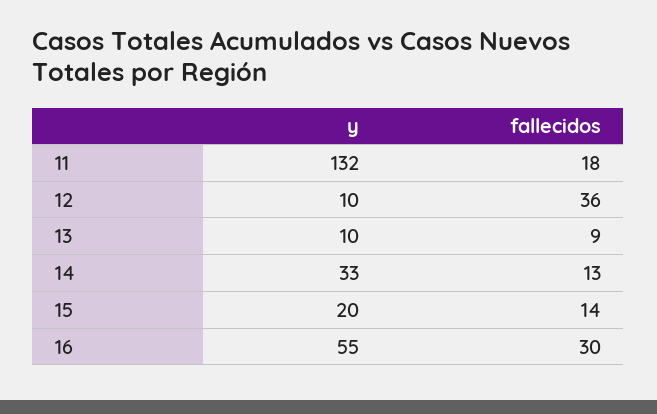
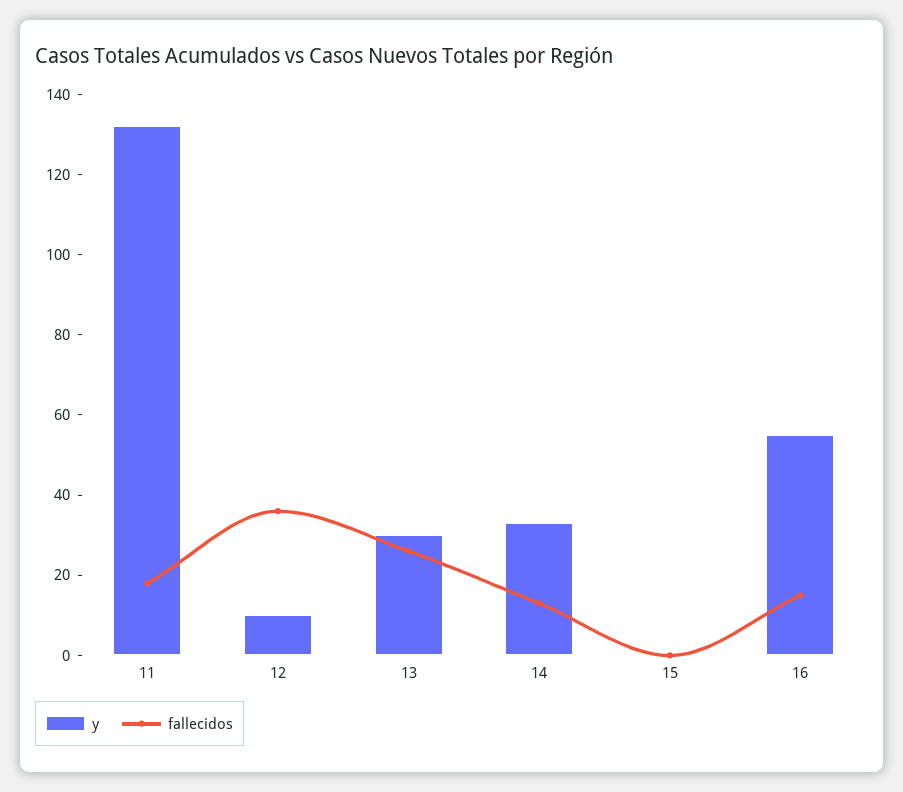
y, 13: 10 -> 30
fallecidos, 13: 9 -> 25
y, 15: 20 -> 0
fallecidos, 15: 14 -> 0
fallecidos, 16: 30 -> 15

